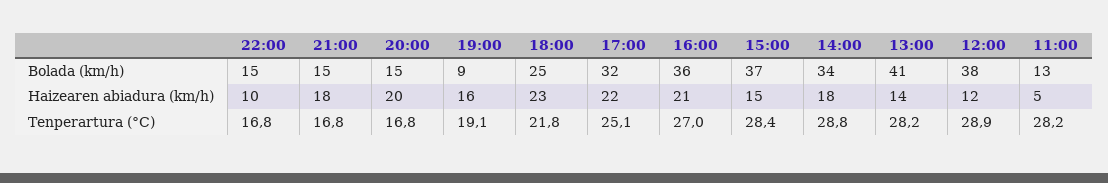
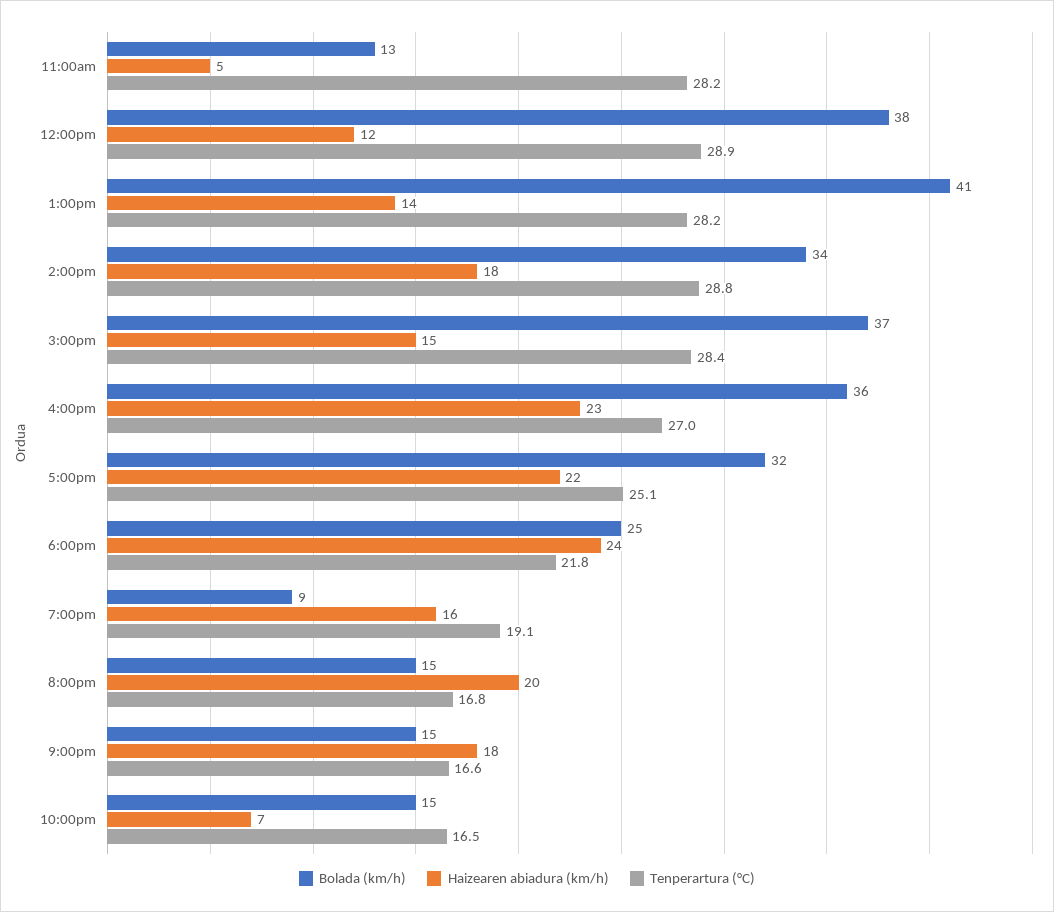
Haizearen abiadura (km/h), 22:00: 10 -> 7
Haizearen abiadura (km/h), 18:00: 23 -> 24
Haizearen abiadura (km/h), 16:00: 21 -> 23
Tenperartura (°C), 22:00: 16.8 -> 16.5
Tenperartura (°C), 21:00: 16.8 -> 16.6

